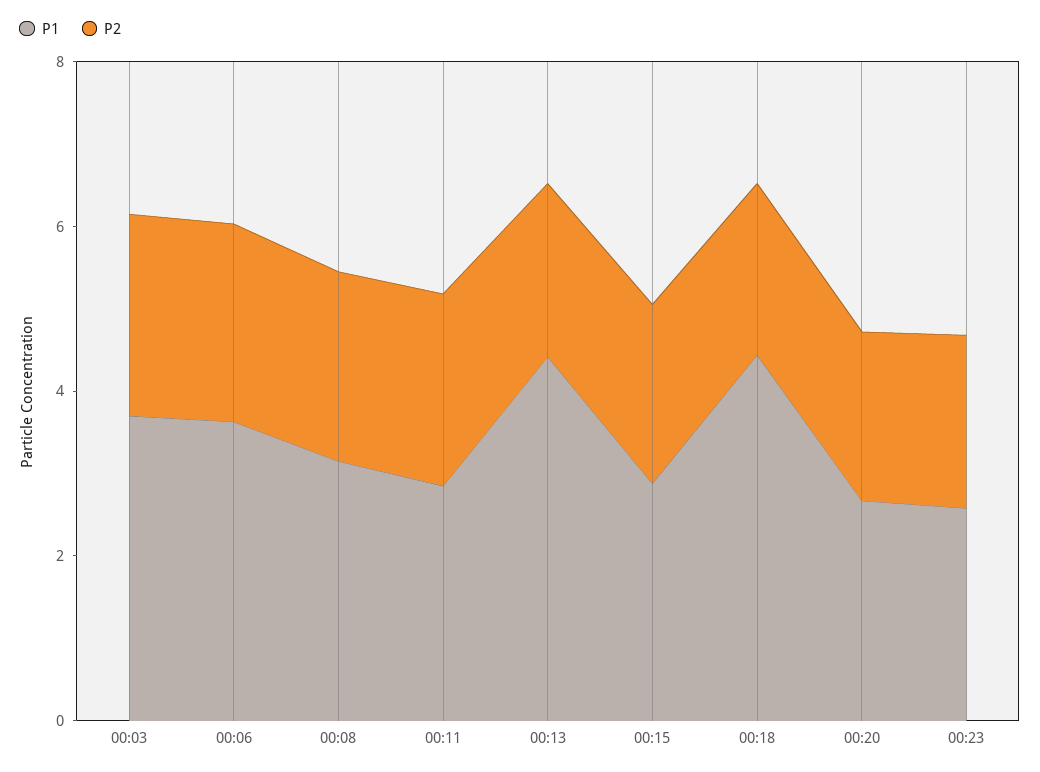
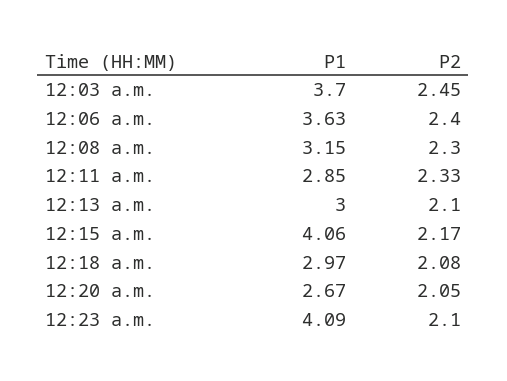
P1, 00:13: 4.5 -> 3
P1, 00:15: 3 -> 4.06
P1, 00:18: 4.5 -> 2.97
P1, 00:23: 2.5 -> 4.09

